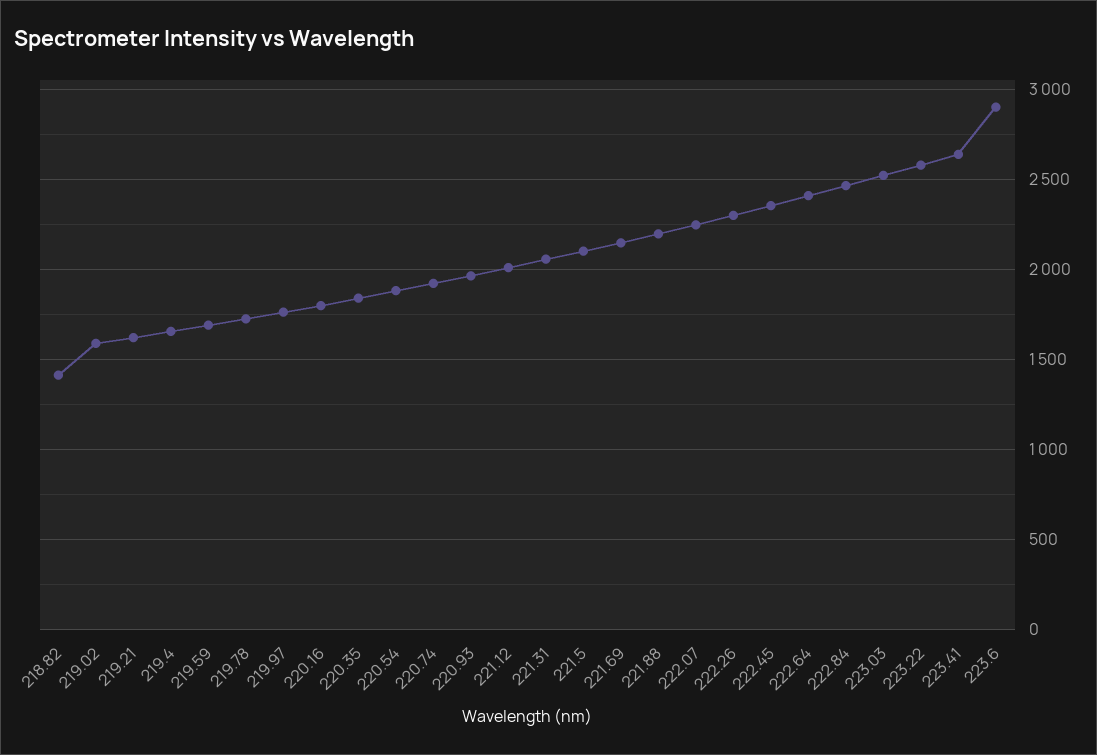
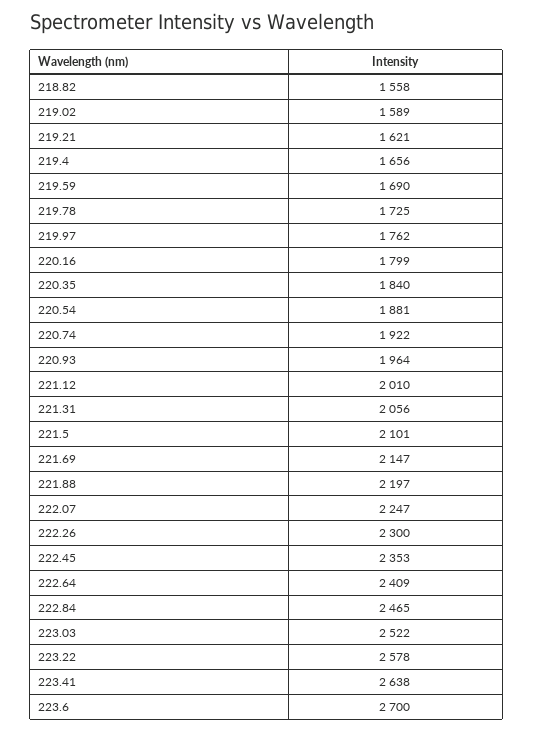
218.82: 1400 -> 1558
223.6: 2900 -> 2700

